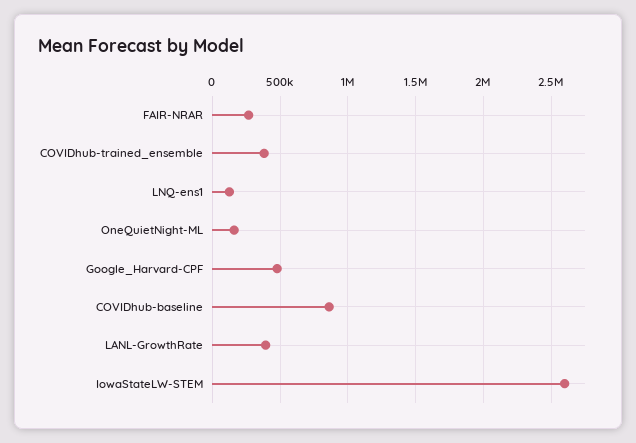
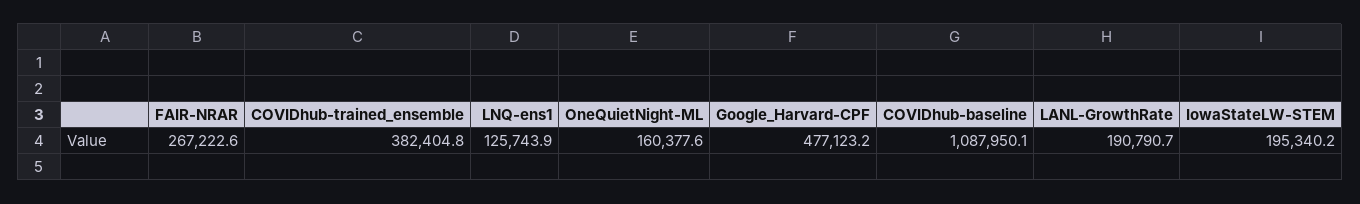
COVIDhub-baseline: 850000 -> 1087950.1
LANL-GrowthRate: 400000 -> 190790.7
IowaStateLW-STEM: 2600000 -> 195340.2

